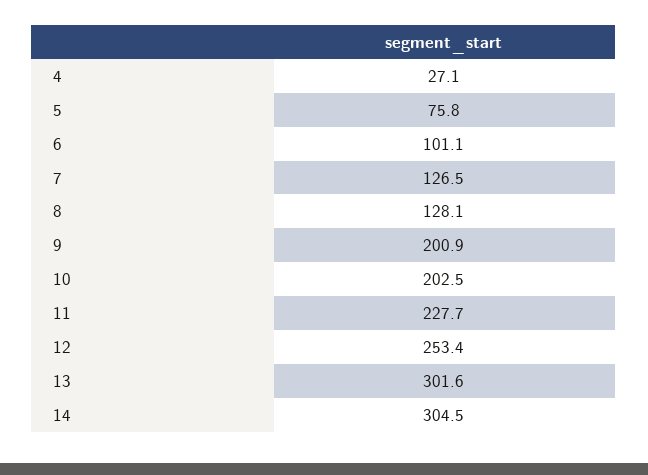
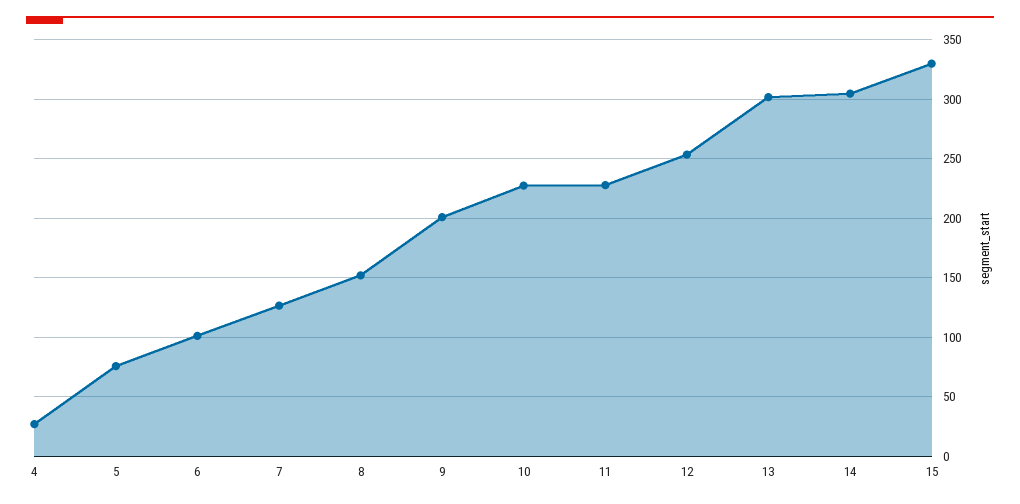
8: 128.1 -> 150
10: 202.5 -> 230
15: none -> 330

